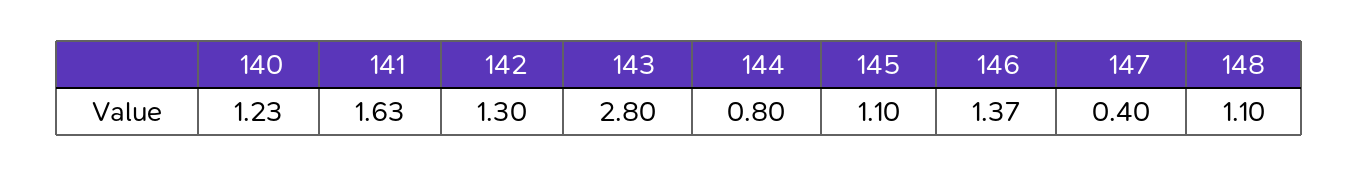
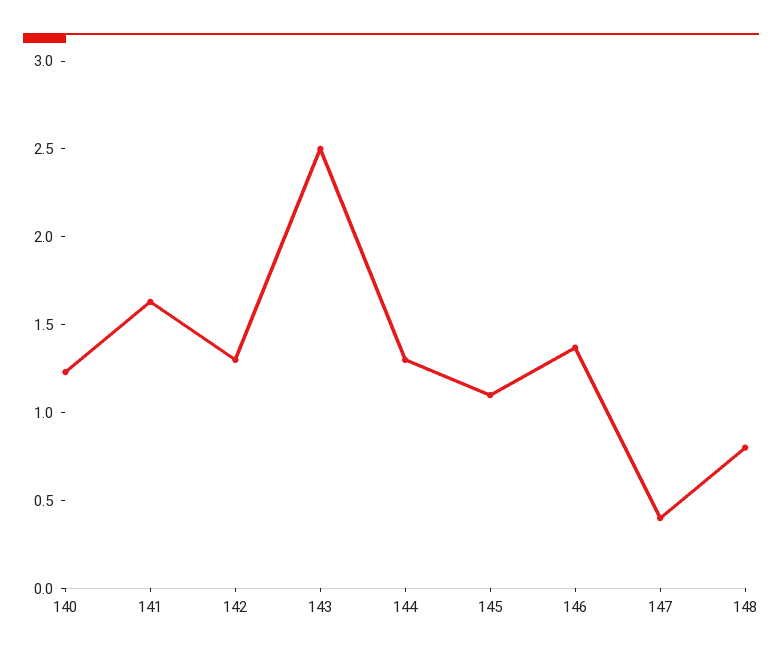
143: 2.8 -> 2.5
144: 0.8 -> 1.3
148: 1.1 -> 0.8

